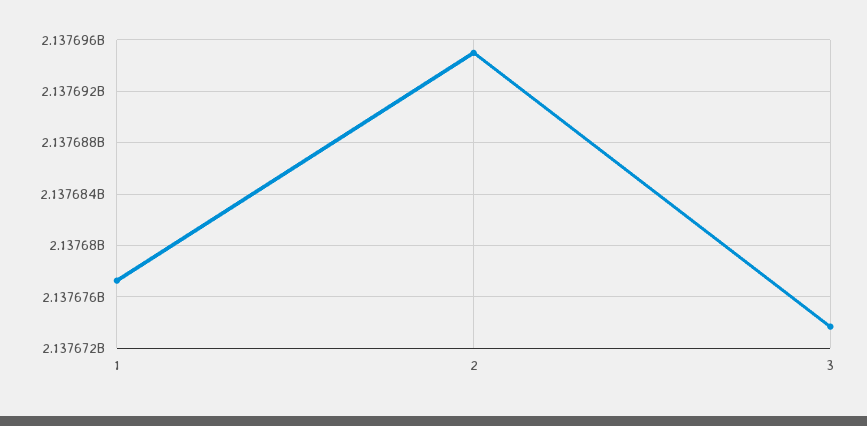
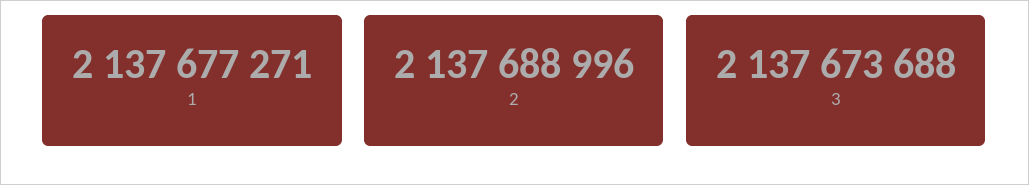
2: 2137695000 -> 2137688996

